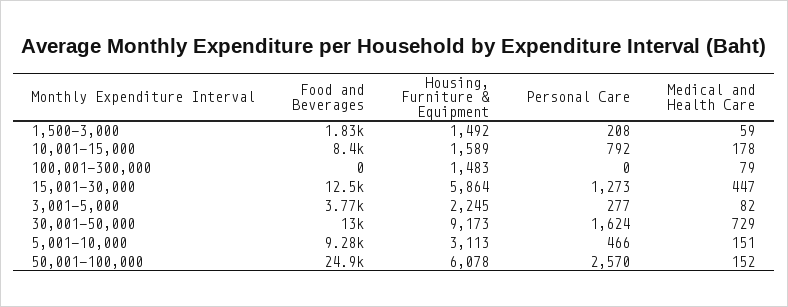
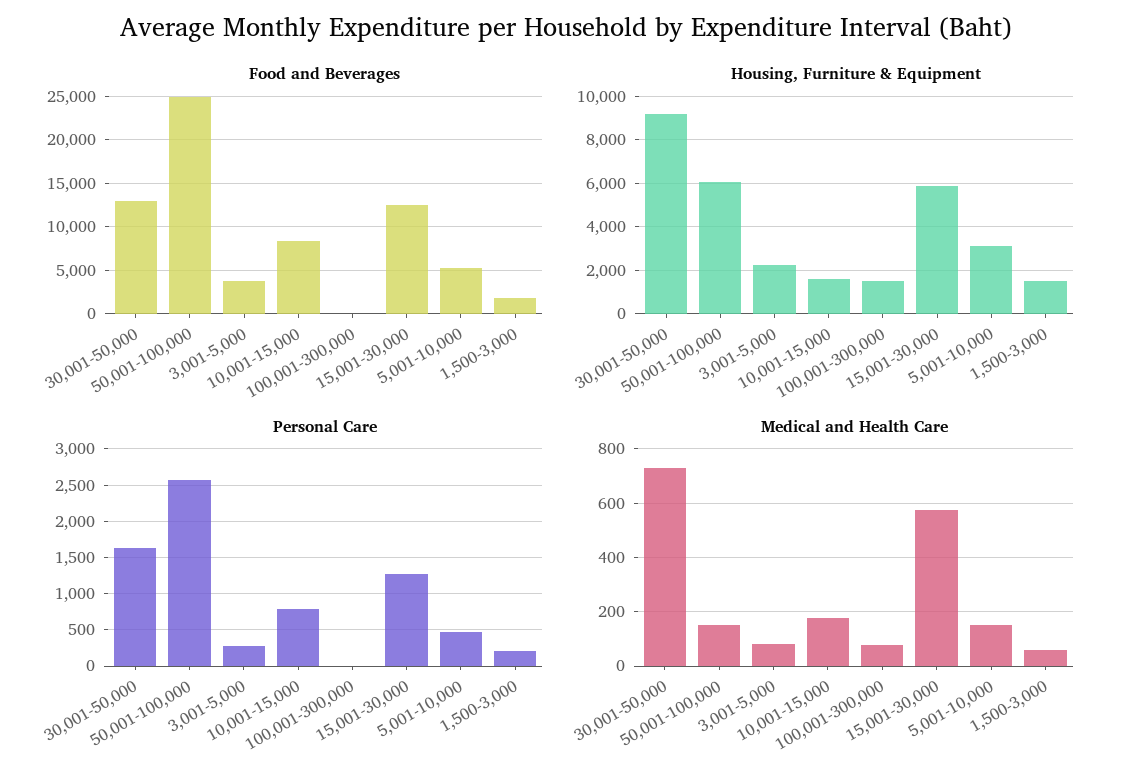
Medical and Health Care, 15,001-30,000: 447 -> 575
Food and Beverages, 5,001-10,000: 9280 -> 5000

